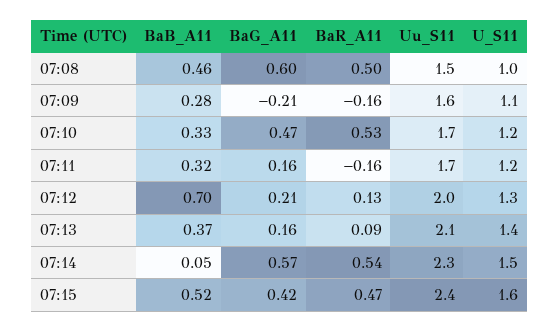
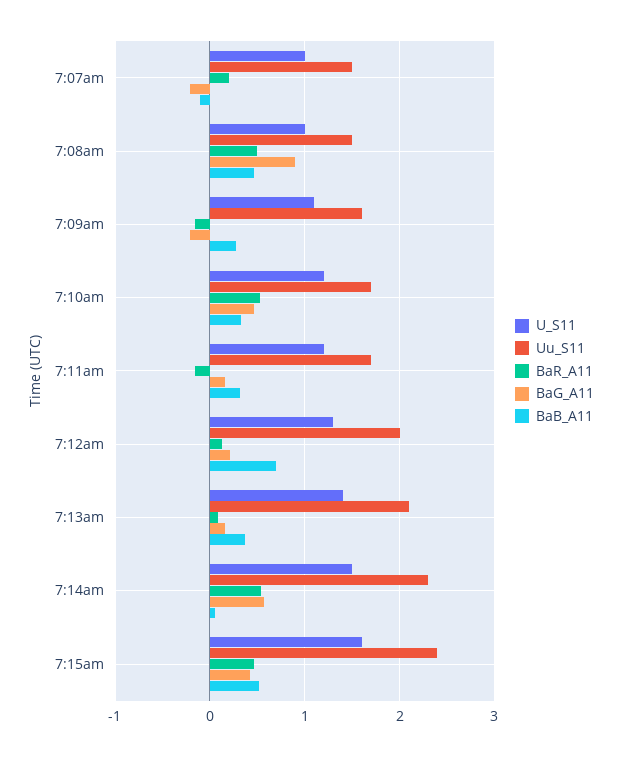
BaG_A11, 07:08: 0.6 -> 0.9
U_S11, 7:07am: none -> 1
Uu_S11, 7:07am: none -> 1.5
BaR_A11, 7:07am: none -> 0.2
BaG_A11, 7:07am: none -> -0.2
BaB_A11, 7:07am: none -> -0.1

